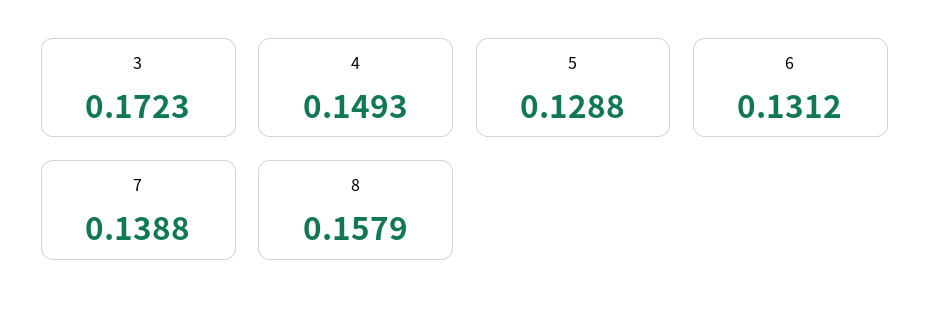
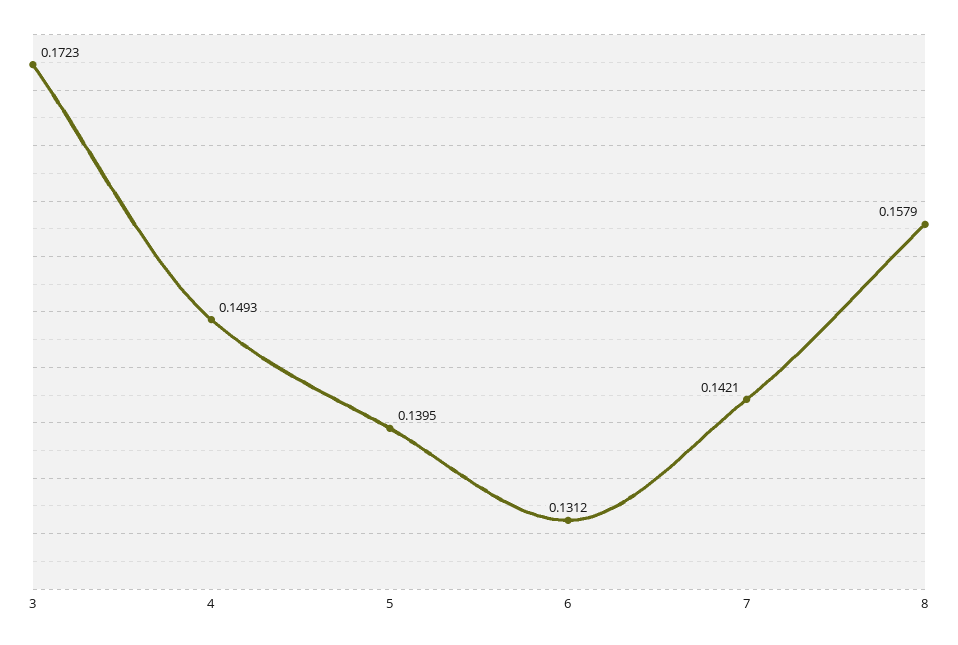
5: 0.1288 -> 0.1395
7: 0.1388 -> 0.1421

